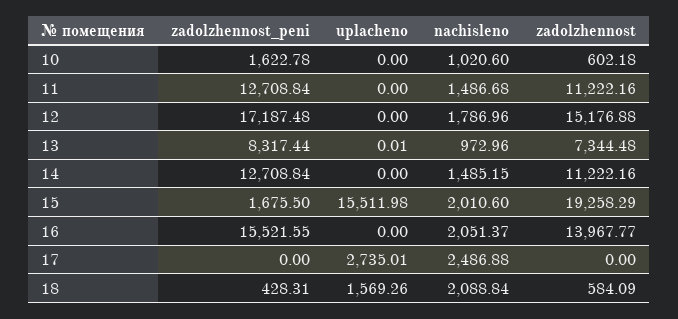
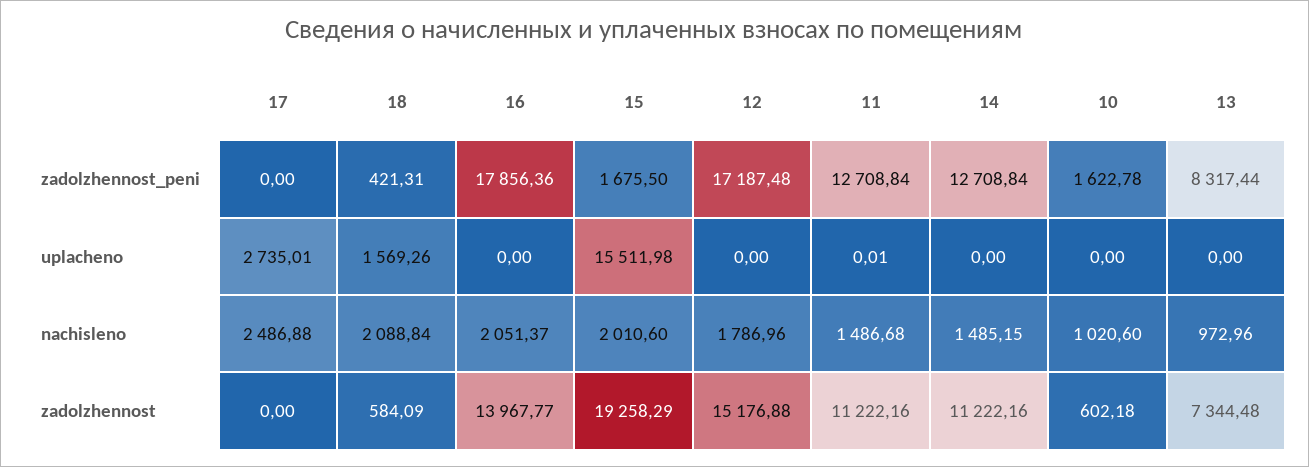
uplacheno, 11: 0 -> 0.01
uplacheno, 13: 0.01 -> 0
zadolzhennost_peni, 16: 15521.55 -> 17856.36
zadolzhennost_peni, 18: 428.31 -> 421.31

